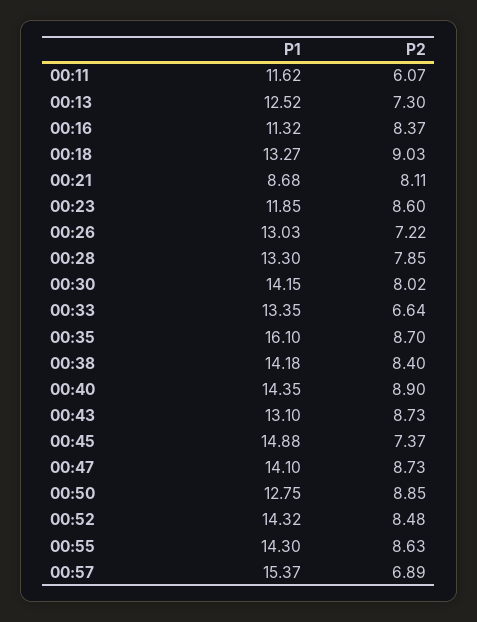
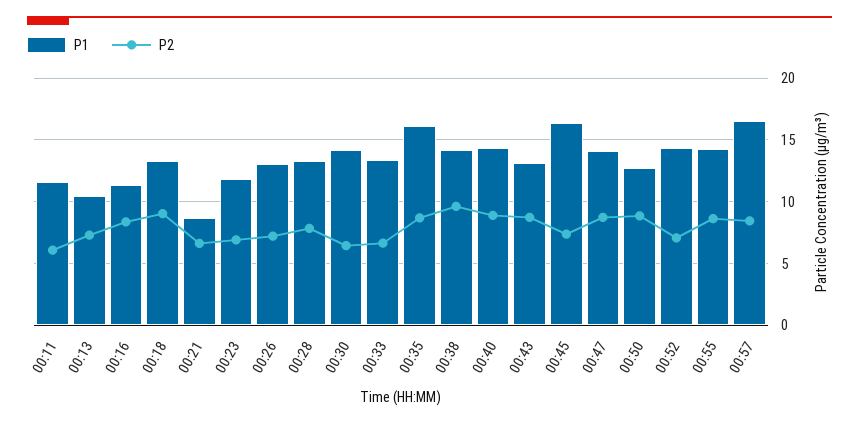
P1, 00:13: 12.52 -> 10.5
P2, 00:21: 8.11 -> 6.5
P2, 00:23: 8.6 -> 7
P2, 00:30: 8.02 -> 6.5
P2, 00:38: 8.4 -> 9.5
P1, 00:45: 14.88 -> 16.5
P2, 00:52: 8.48 -> 7
P1, 00:57: 15.37 -> 16.5
P2, 00:57: 6.89 -> 8.5

